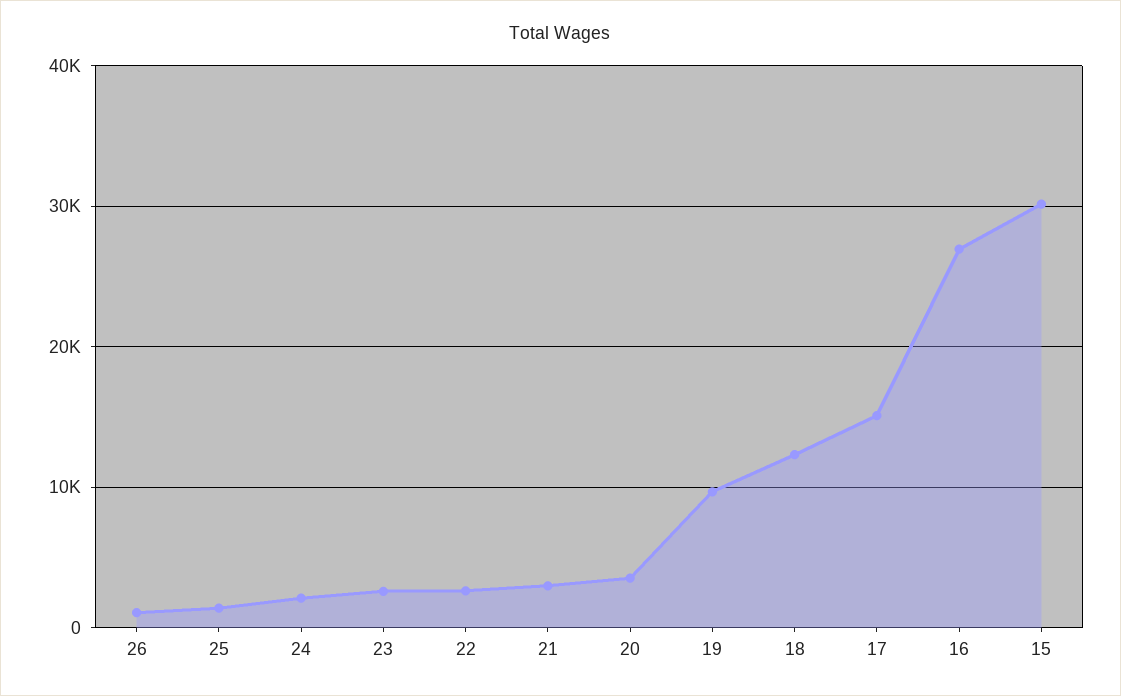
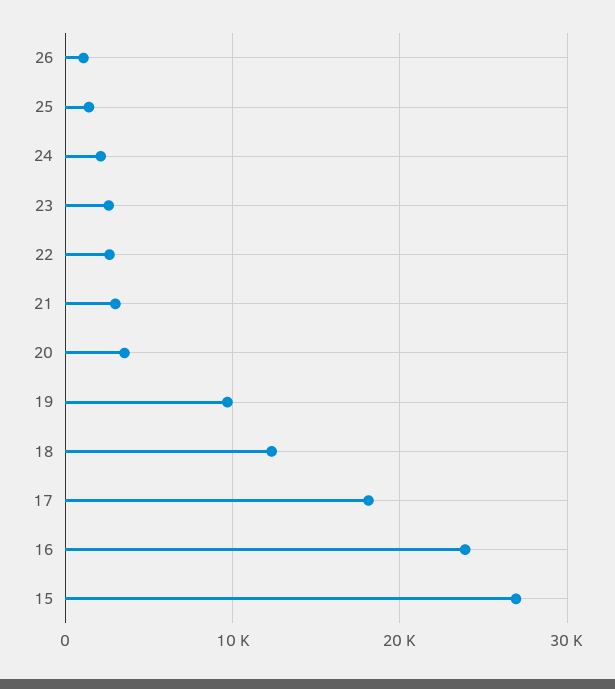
17: 15000 -> 18000
16: 27000 -> 24000
15: 30000 -> 27000

